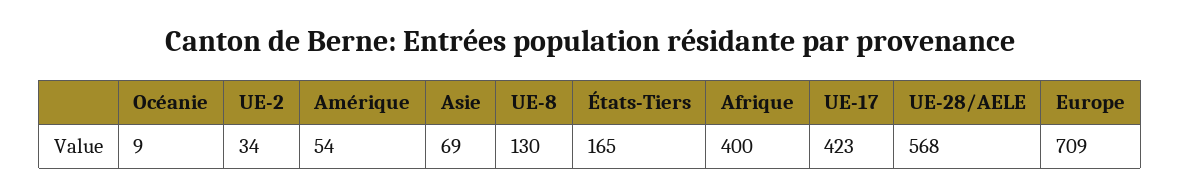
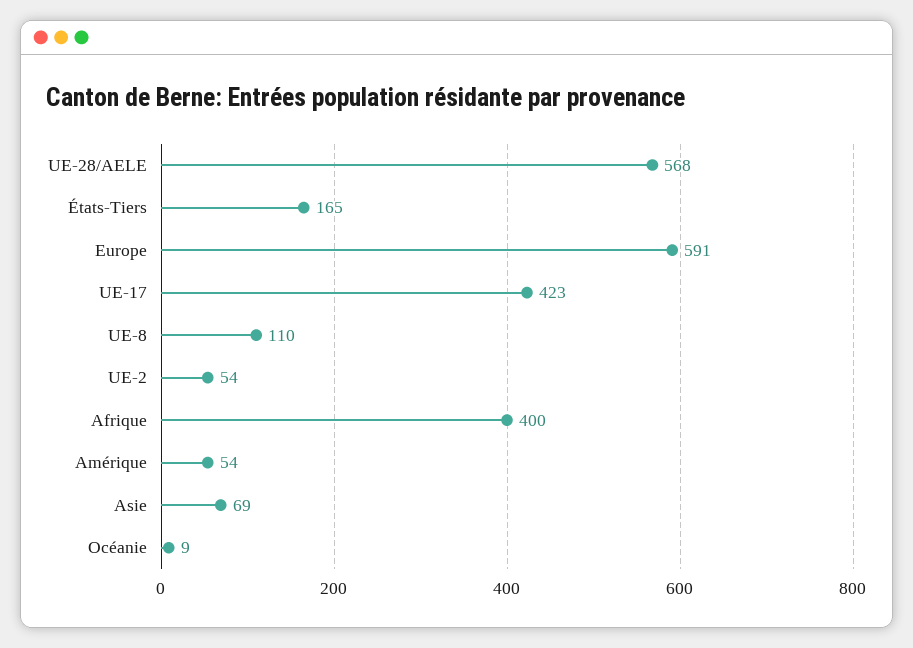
UE-2: 34 -> 54
UE-8: 130 -> 110
Europe: 709 -> 591

